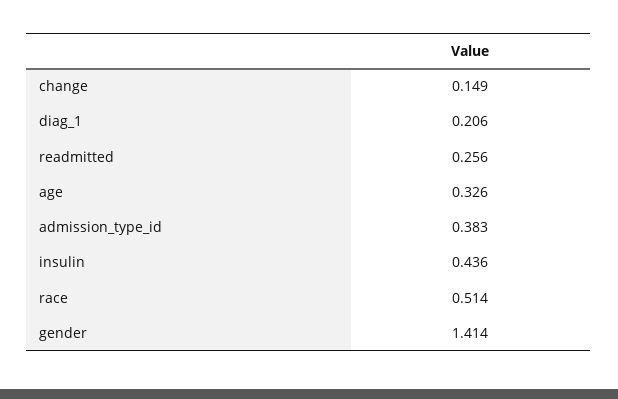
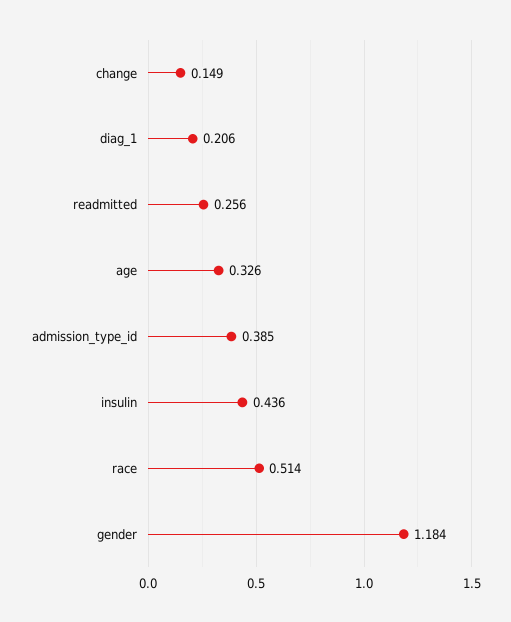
admission_type_id: 0.383 -> 0.385
gender: 1.414 -> 1.184

